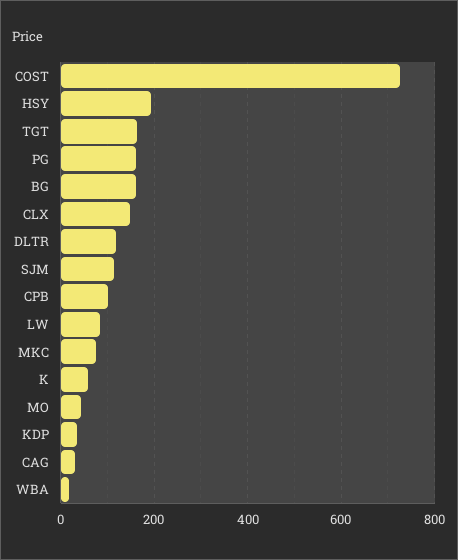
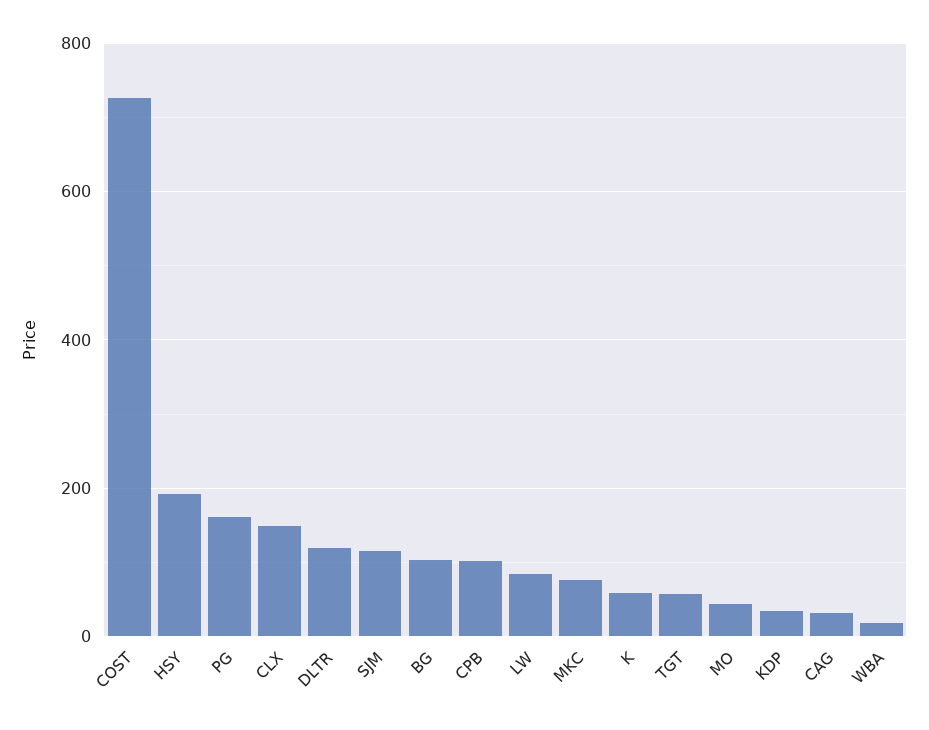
TGT: 160 -> 60
BG: 160 -> 100

